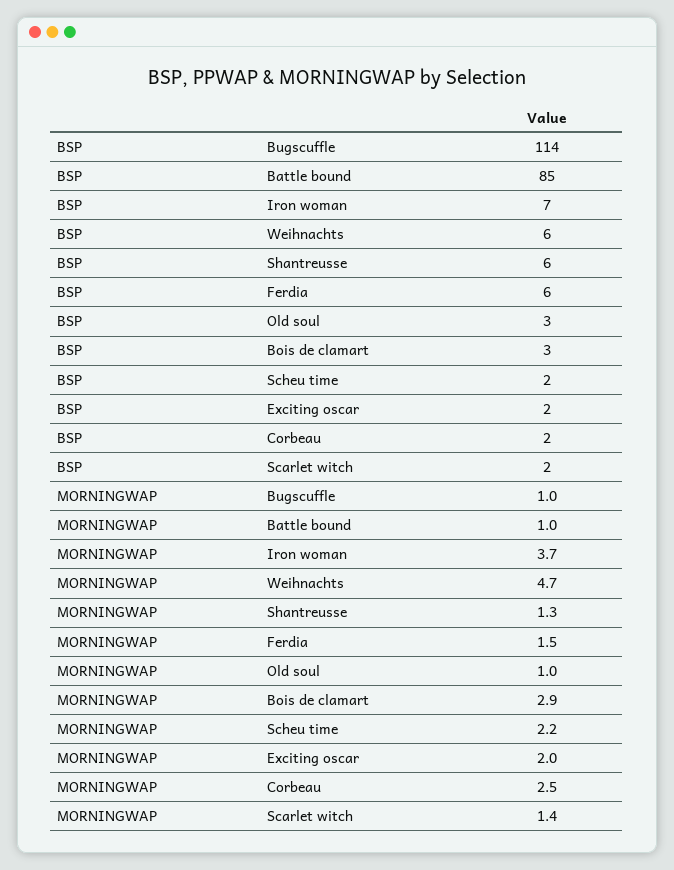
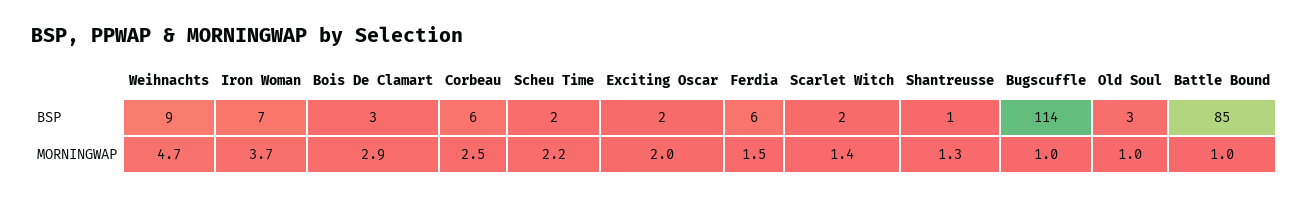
BSP, Weihnachts: 6 -> 9
BSP, Shantreusse: 6 -> 1
BSP, Corbeau: 2 -> 6

